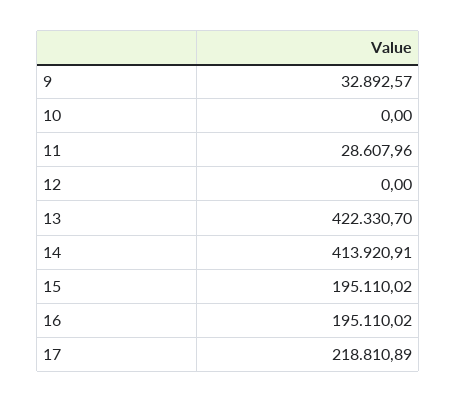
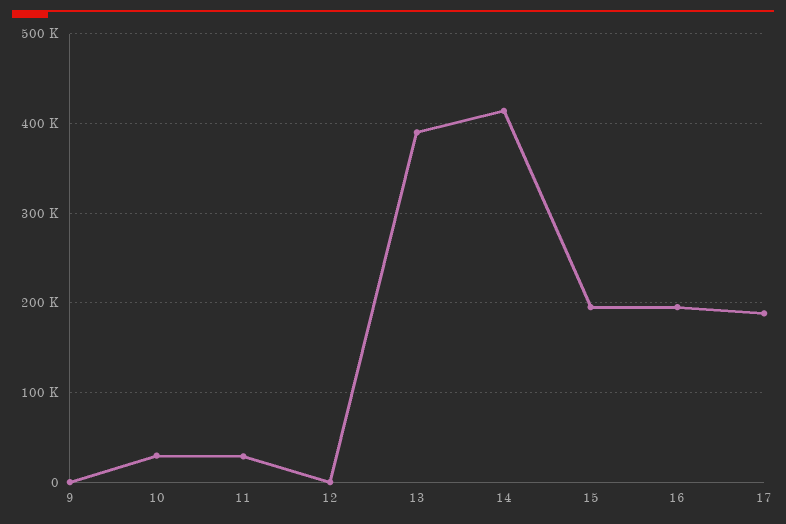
9: 32892.57 -> 0
10: 0 -> 30000
13: 422330.7 -> 390000
17: 218810.89 -> 190000

